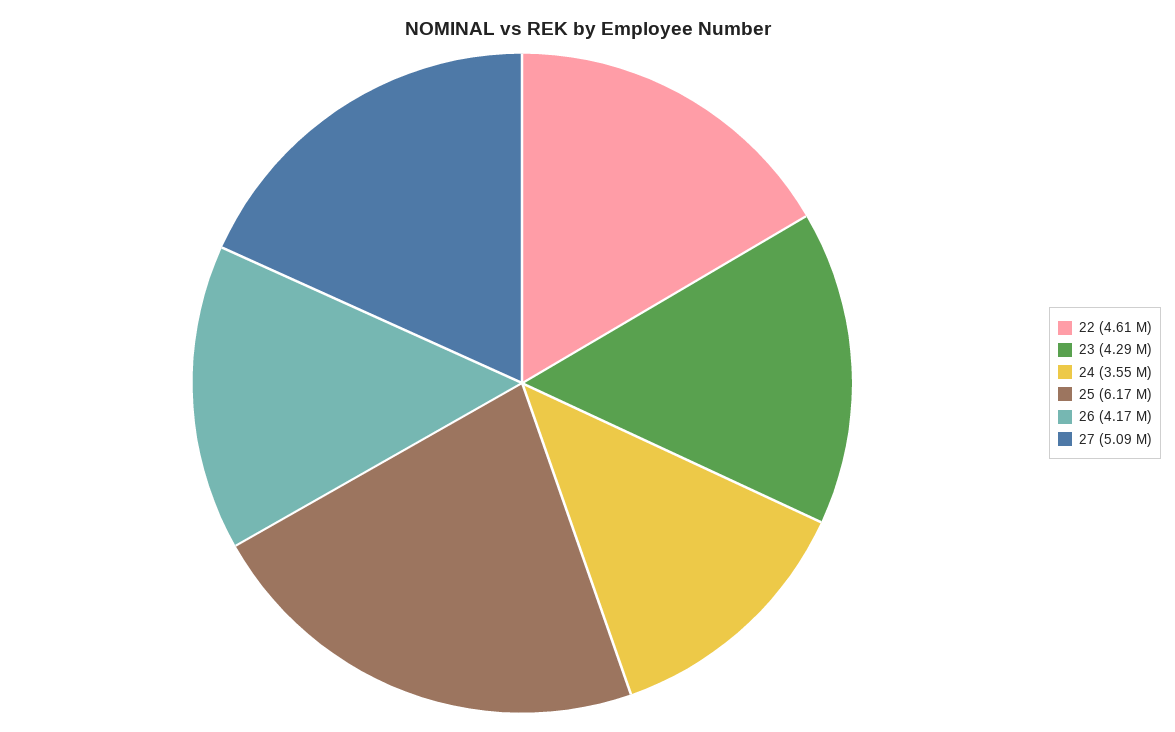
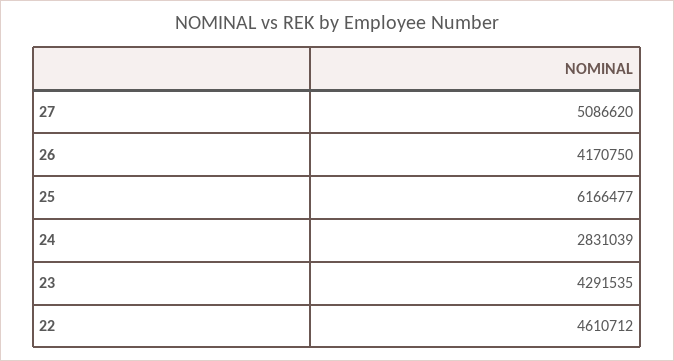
24: 3550000 -> 2831039

